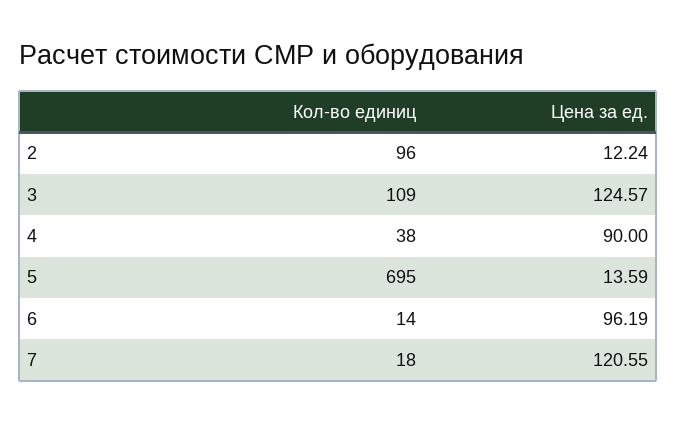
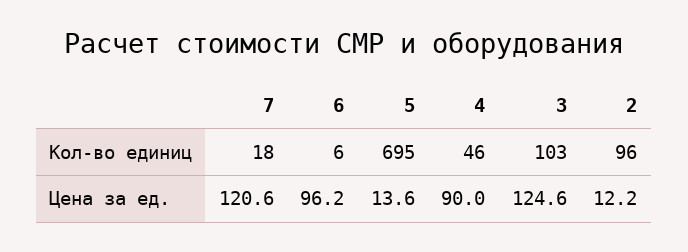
Кол-во единиц, 3: 109 -> 103
Кол-во единиц, 4: 38 -> 46
Кол-во единиц, 6: 14 -> 6

